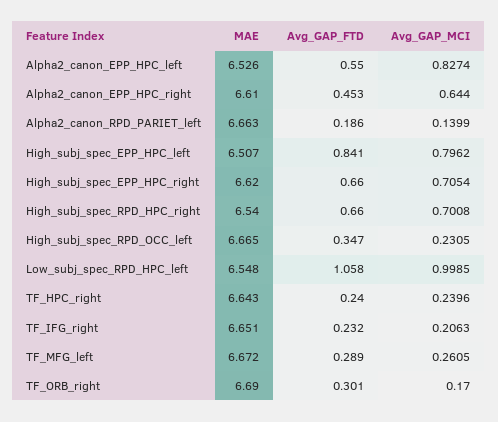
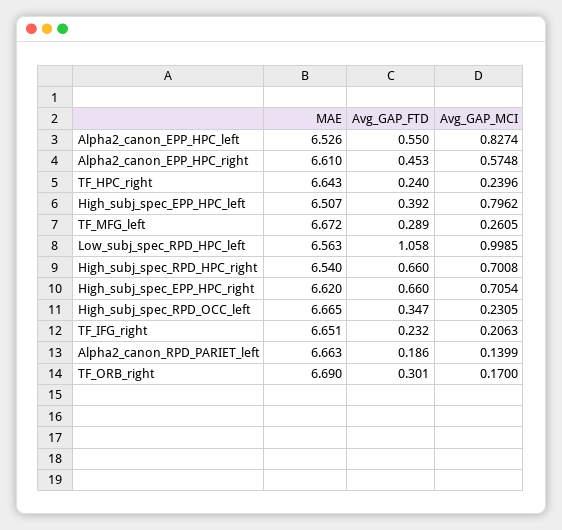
Avg_GAP_MCI, Alpha2_canon_EPP_HPC_right: 0.644 -> 0.5748
Avg_GAP_FTD, High_subj_spec_EPP_HPC_left: 0.841 -> 0.392
MAE, Low_subj_spec_RPD_HPC_left: 6.548 -> 6.563

